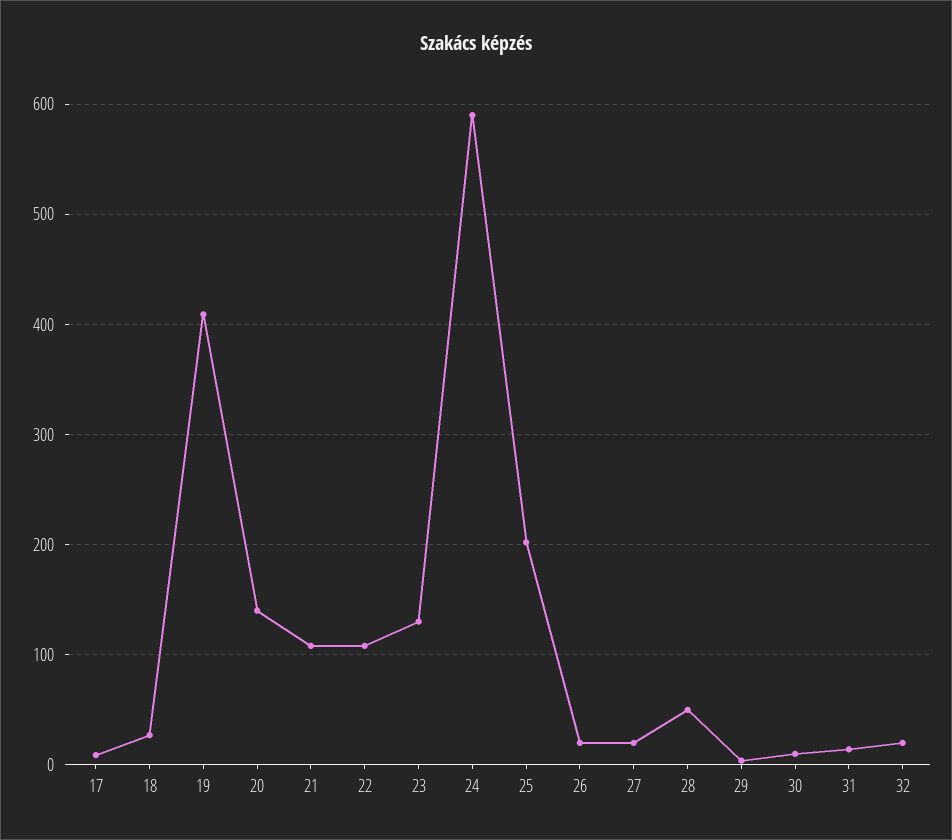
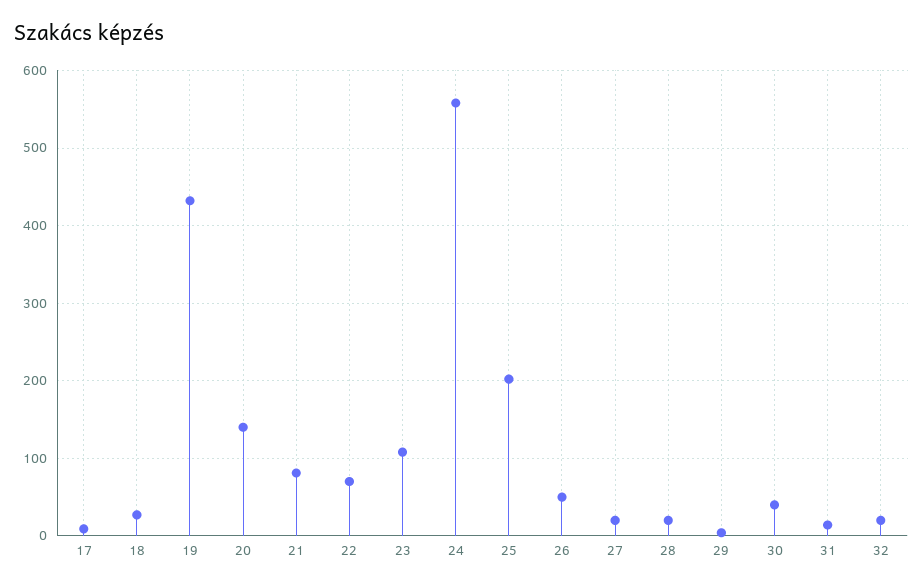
19: 410 -> 430
21: 110 -> 80
22: 110 -> 70
23: 130 -> 110
24: 590 -> 560
26: 20 -> 50
28: 50 -> 20
30: 10 -> 40

